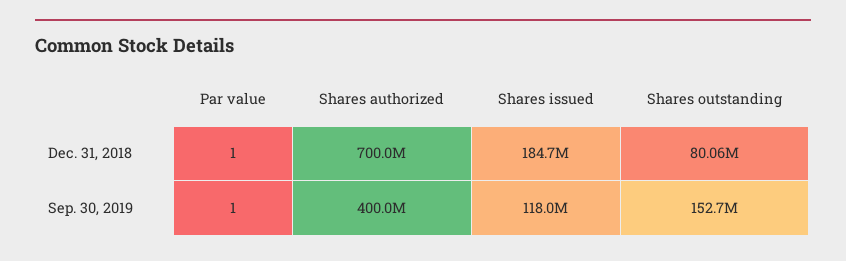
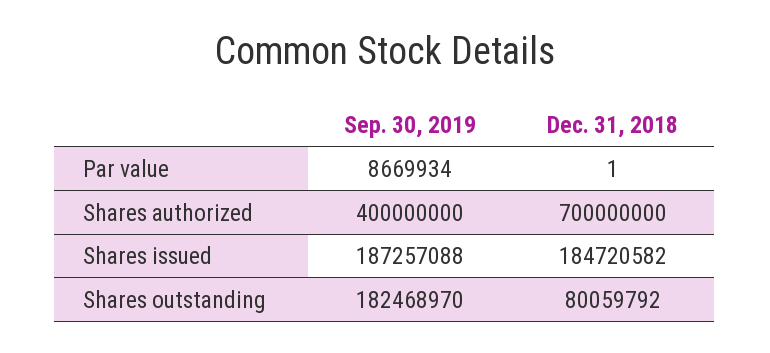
Par value, Sep. 30, 2019: 1 -> 8669934
Shares issued, Sep. 30, 2019: 118000000 -> 187257088
Shares outstanding, Sep. 30, 2019: 152700000 -> 182468970

